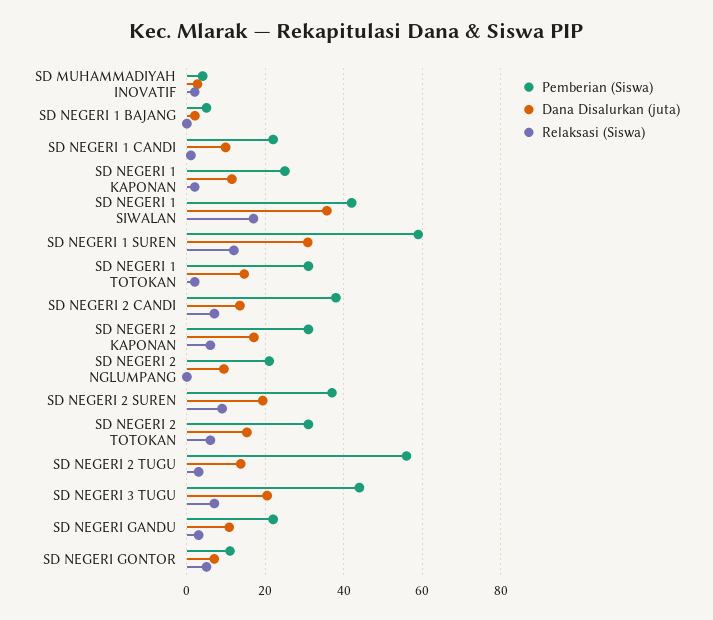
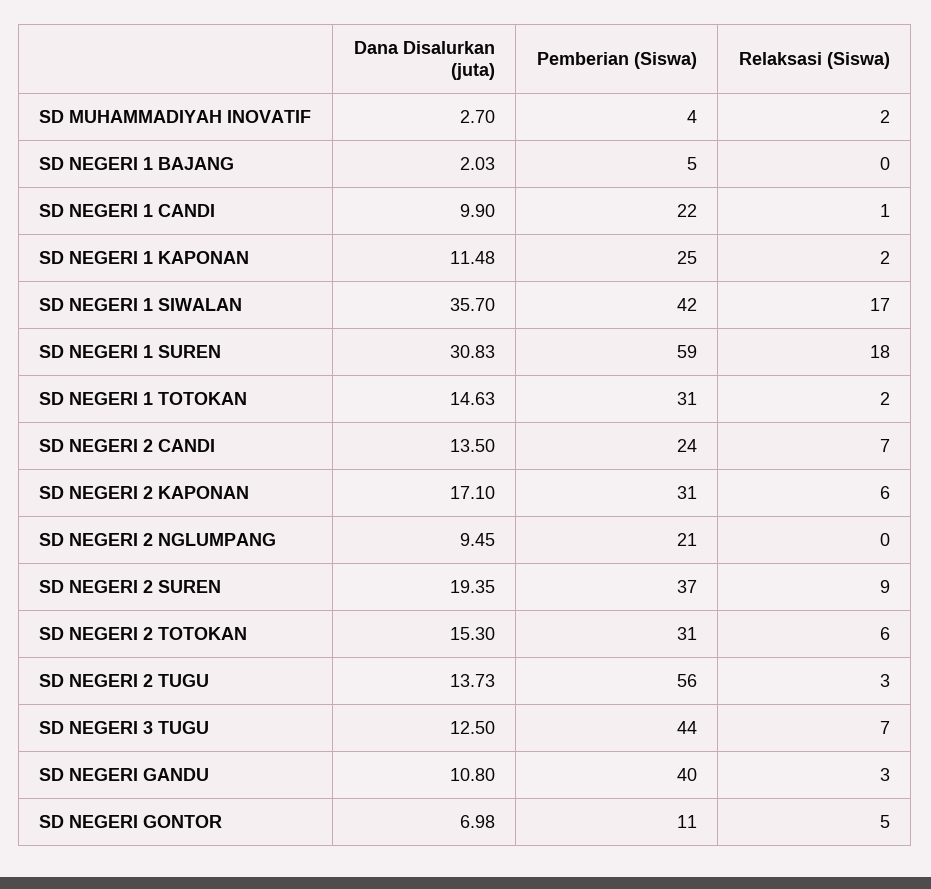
Relaksasi (Siswa), SD NEGERI 1 SUREN: 12 -> 18
Pemberian (Siswa), SD NEGERI 2 CANDI: 38 -> 24
Dana Disalurkan (juta), SD NEGERI 3 TUGU: 20 -> 12.5
Pemberian (Siswa), SD NEGERI GANDU: 22 -> 40

